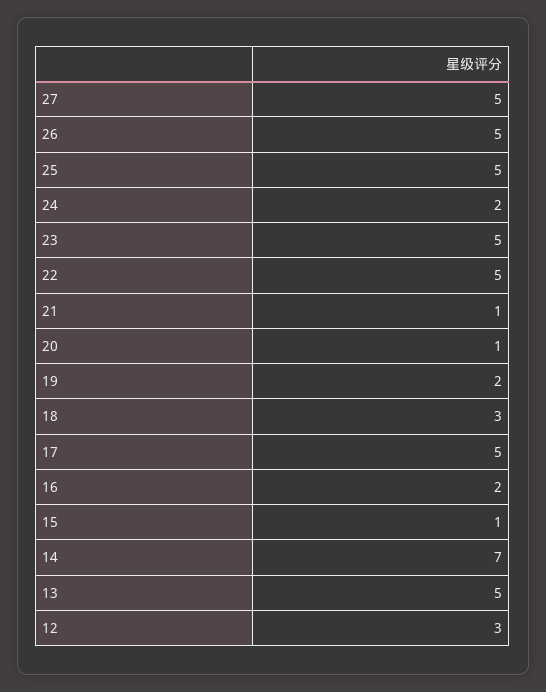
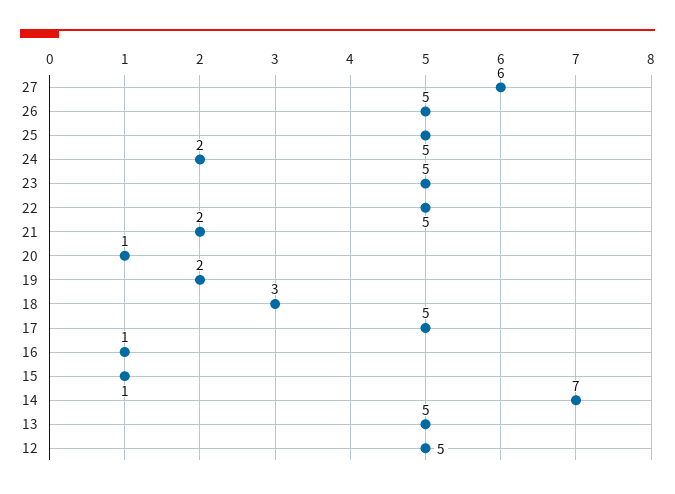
27: 5 -> 6
21: 1 -> 2
16: 2 -> 1
12: 3 -> 5

